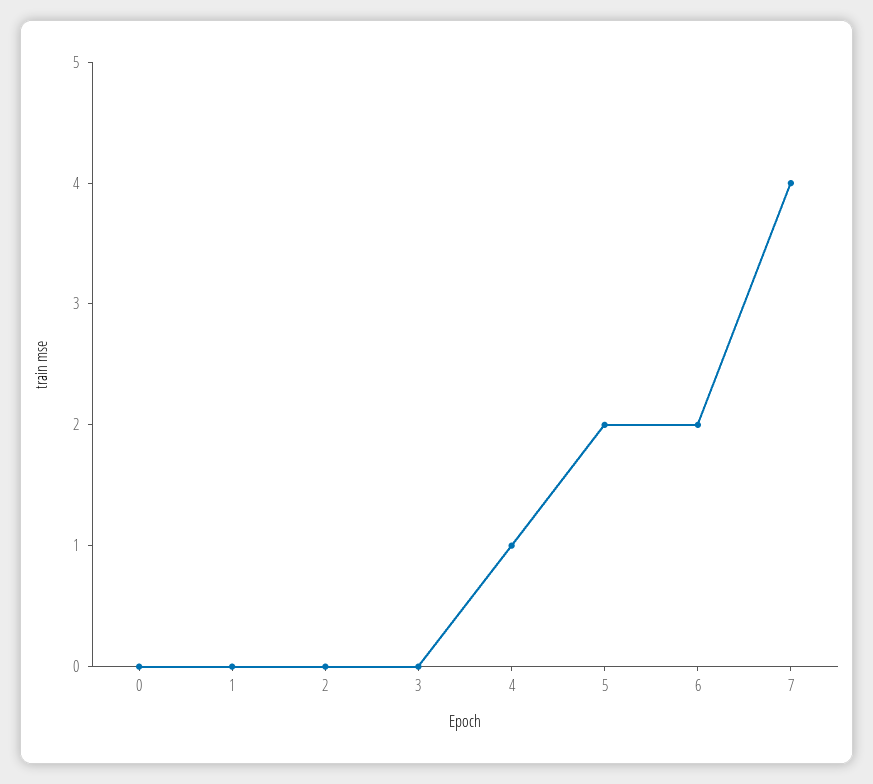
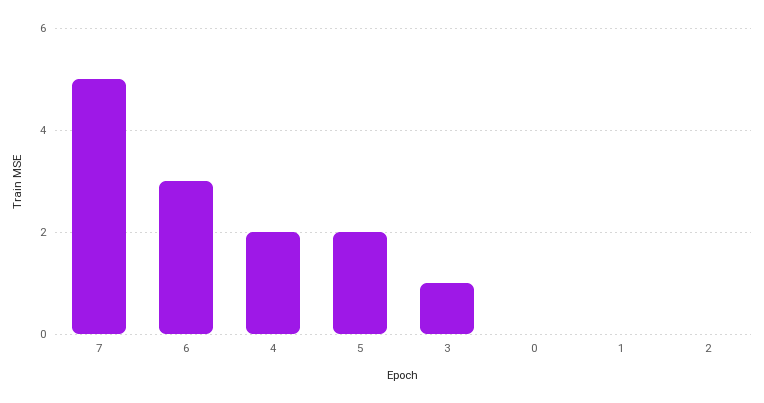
3: 0 -> 1
4: 1 -> 2
6: 2 -> 3
7: 4 -> 5

